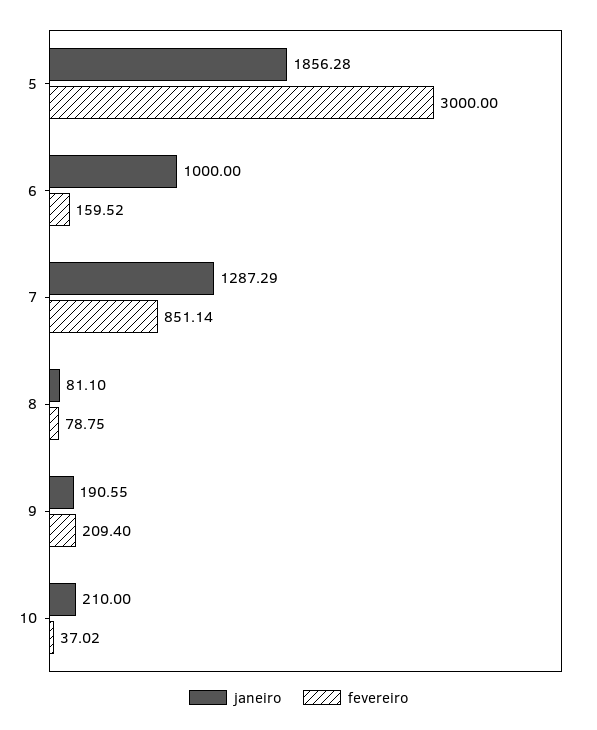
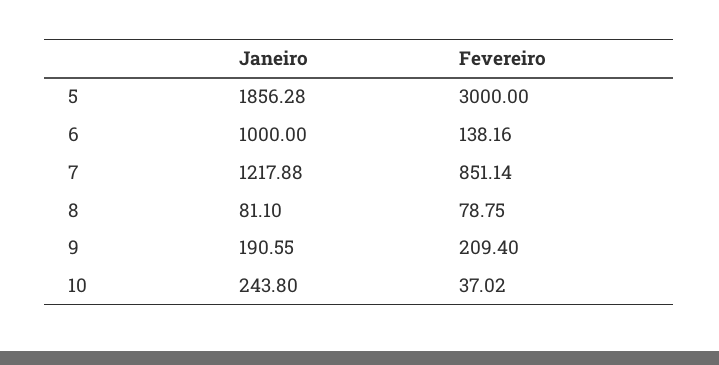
fevereiro, 6: 159.52 -> 138.16
janeiro, 7: 1287.29 -> 1217.88
janeiro, 10: 210 -> 243.8

